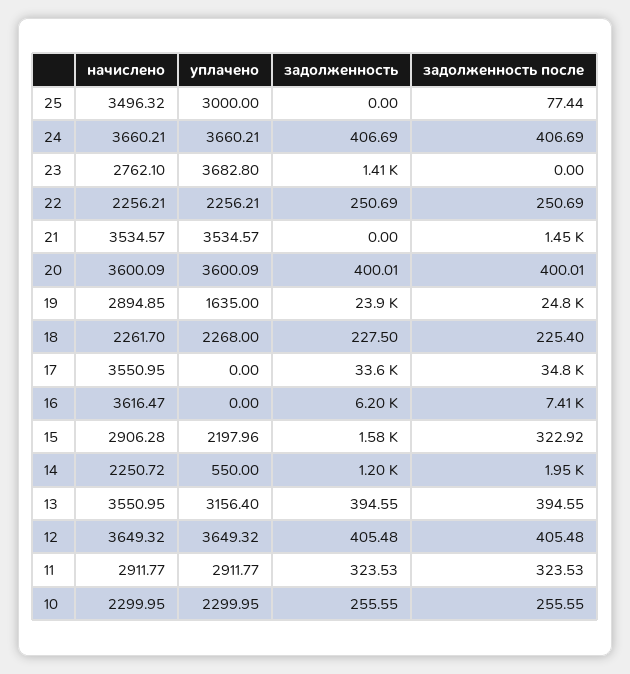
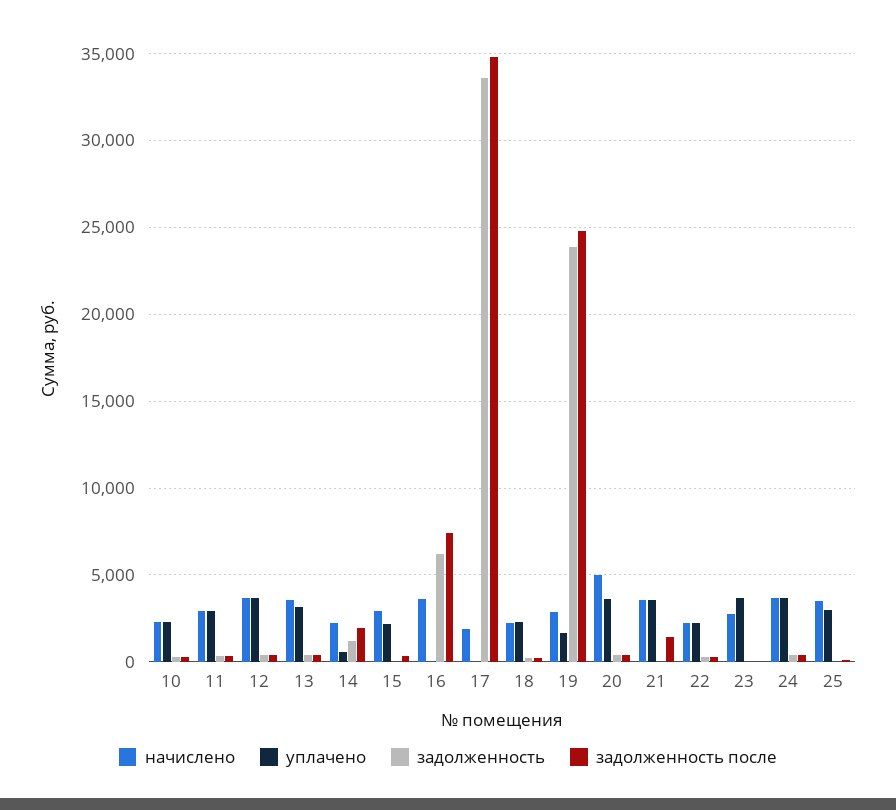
задолженность, 23: 1410 -> 0
начислено, 20: 3600.09 -> 5000
начислено, 17: 3550.95 -> 2000
задолженность, 15: 1580 -> 0

